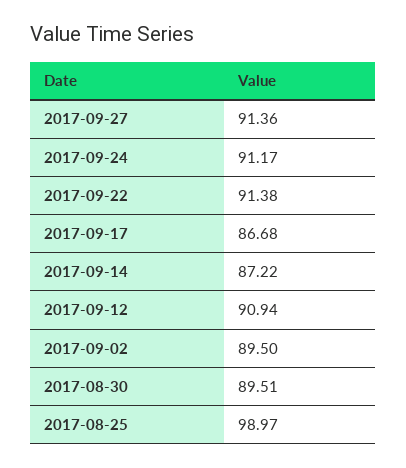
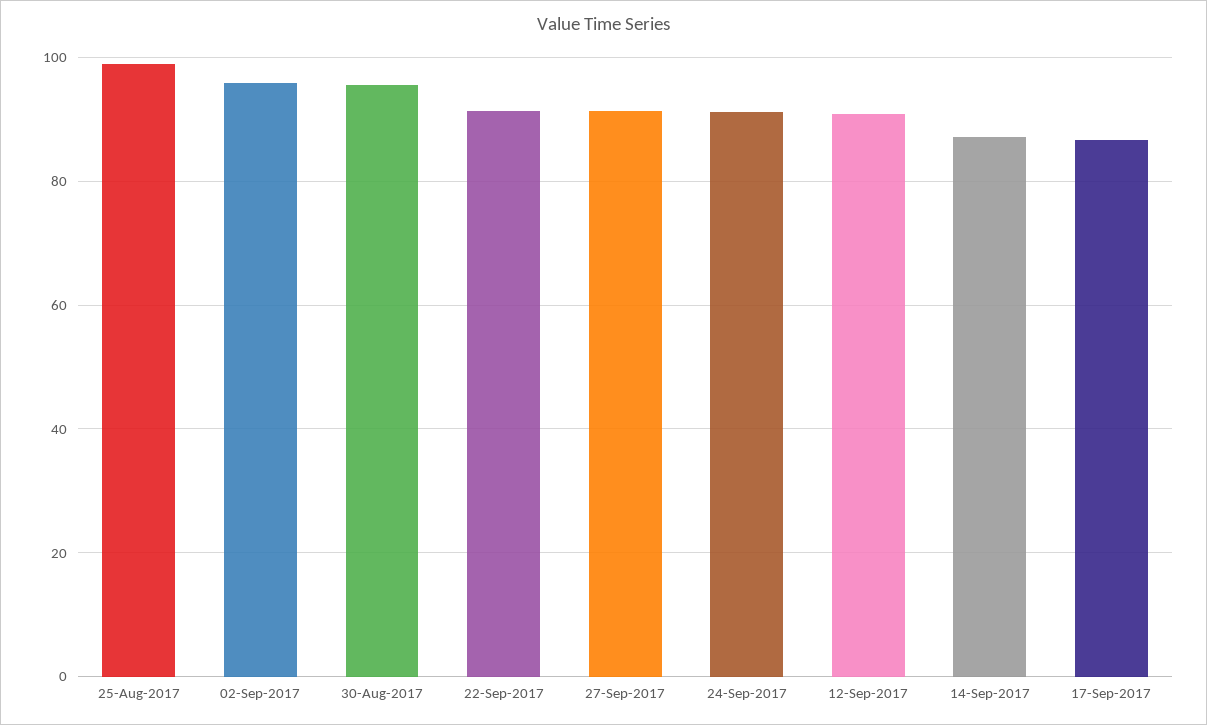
2017-09-02: 89.5 -> 96
2017-08-30: 89.51 -> 96

